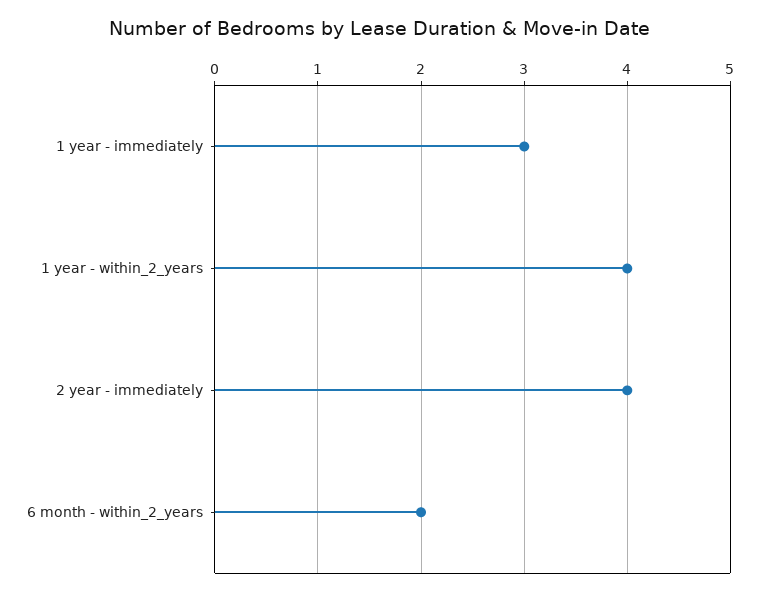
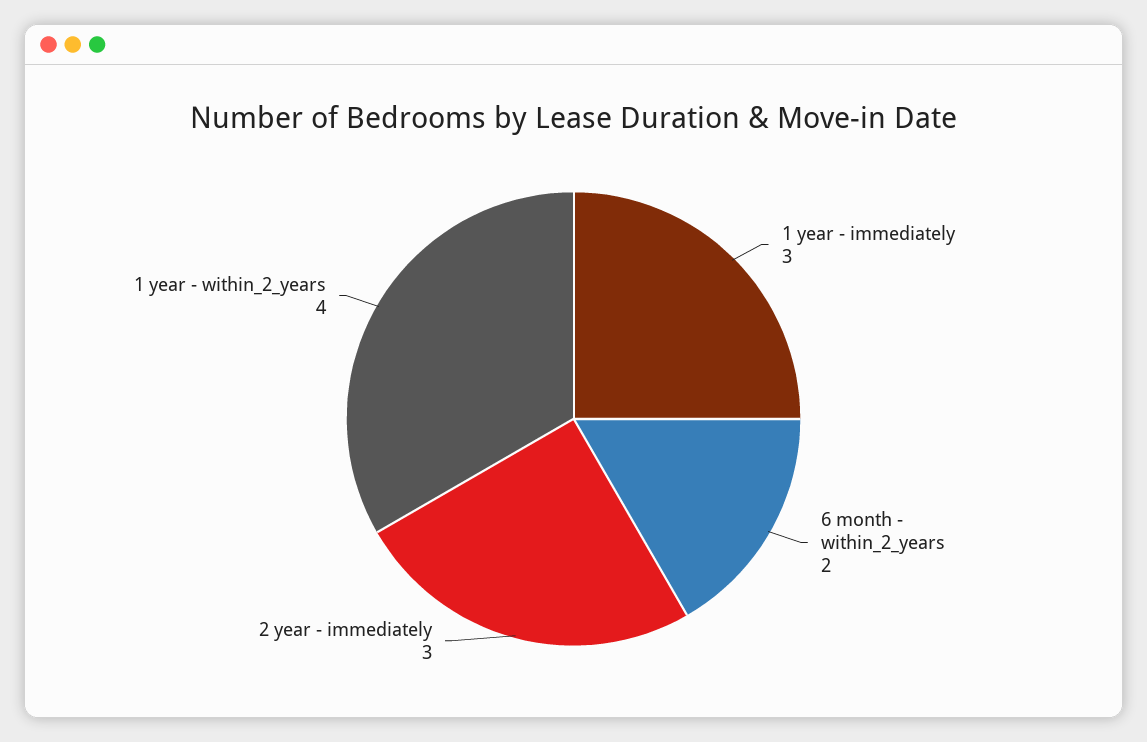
2 year - immediately: 4 -> 3

